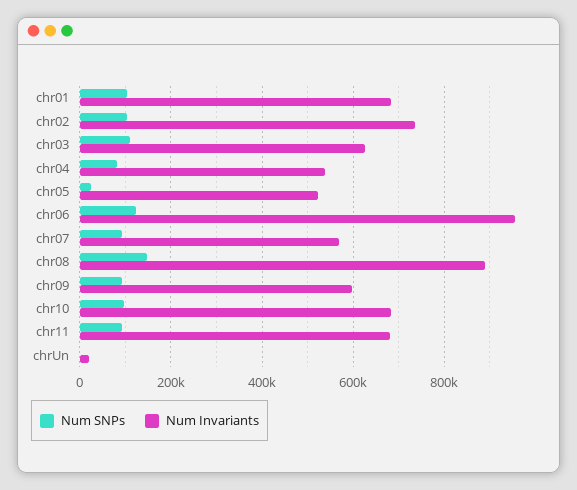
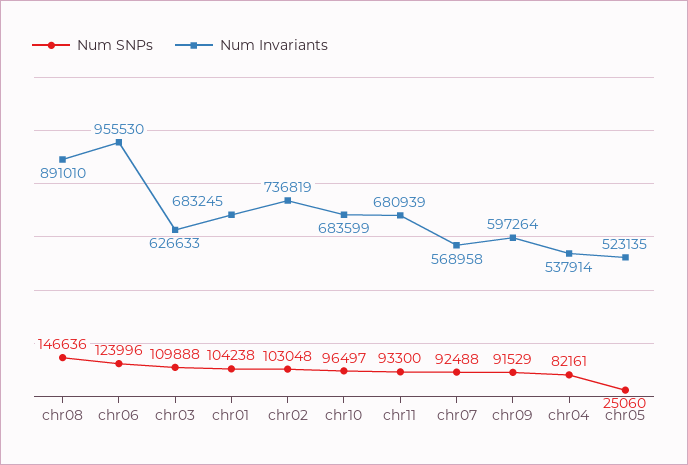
Num SNPs, chrUn: 0 -> none
Num Invariants, chrUn: 20000 -> none

